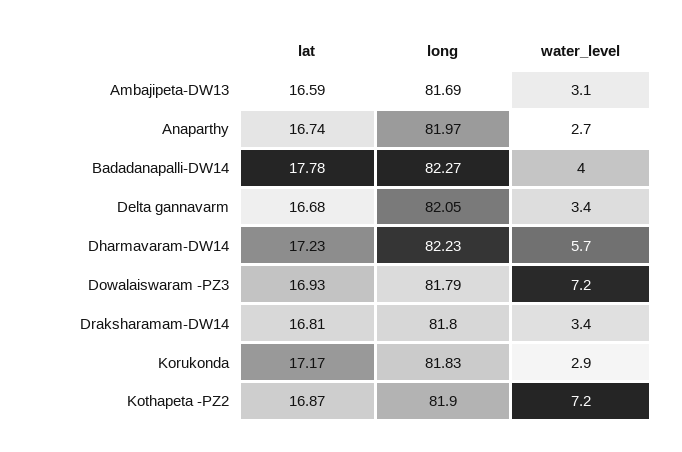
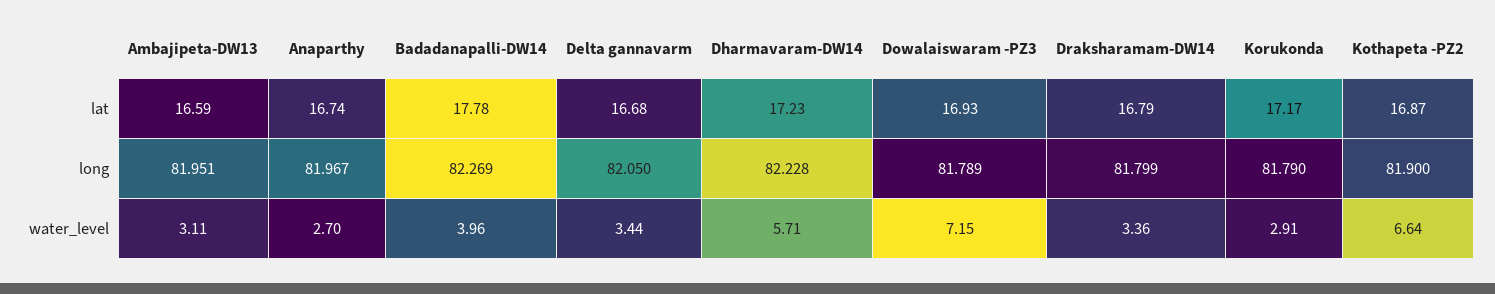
long, Ambajipeta-DW13: 81.69 -> 81.951
lat, Draksharamam-DW14: 16.81 -> 16.79
long, Korukonda: 81.83 -> 81.79
water_level, Kothapeta -PZ2: 7.2 -> 6.64

